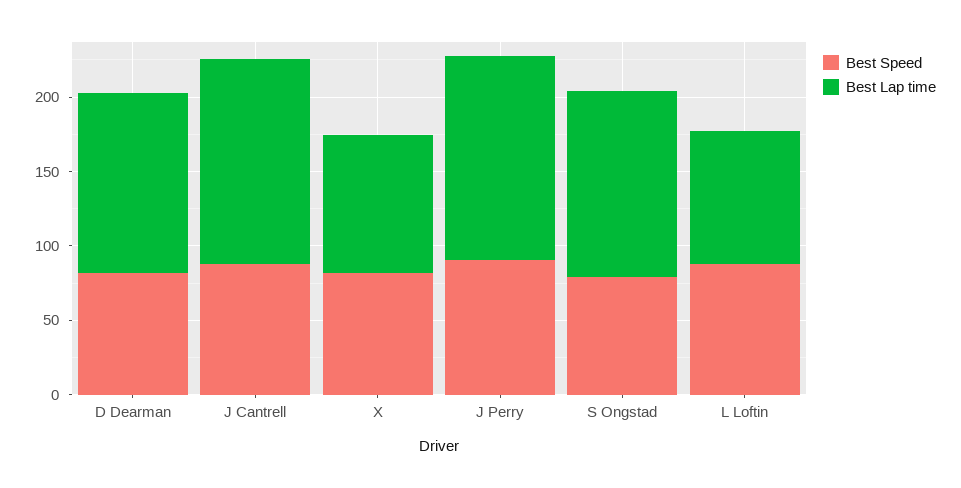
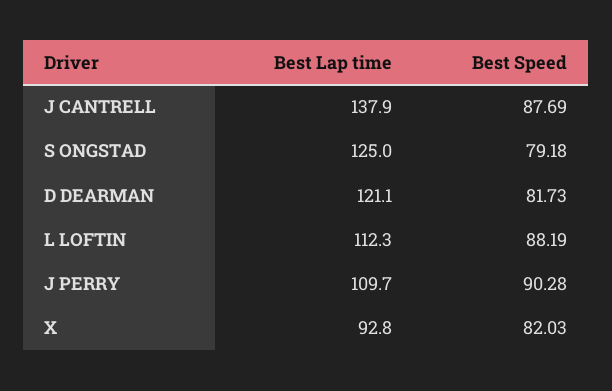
Best Lap time, J Perry: 140 -> 109.7
Best Lap time, L Loftin: 90 -> 112.3

